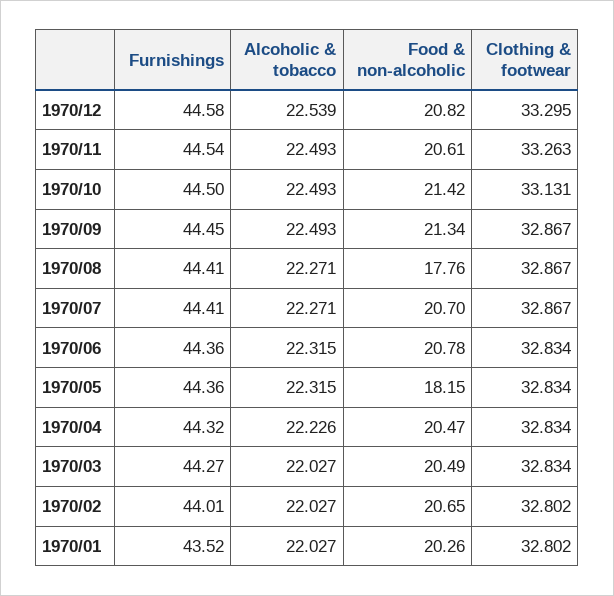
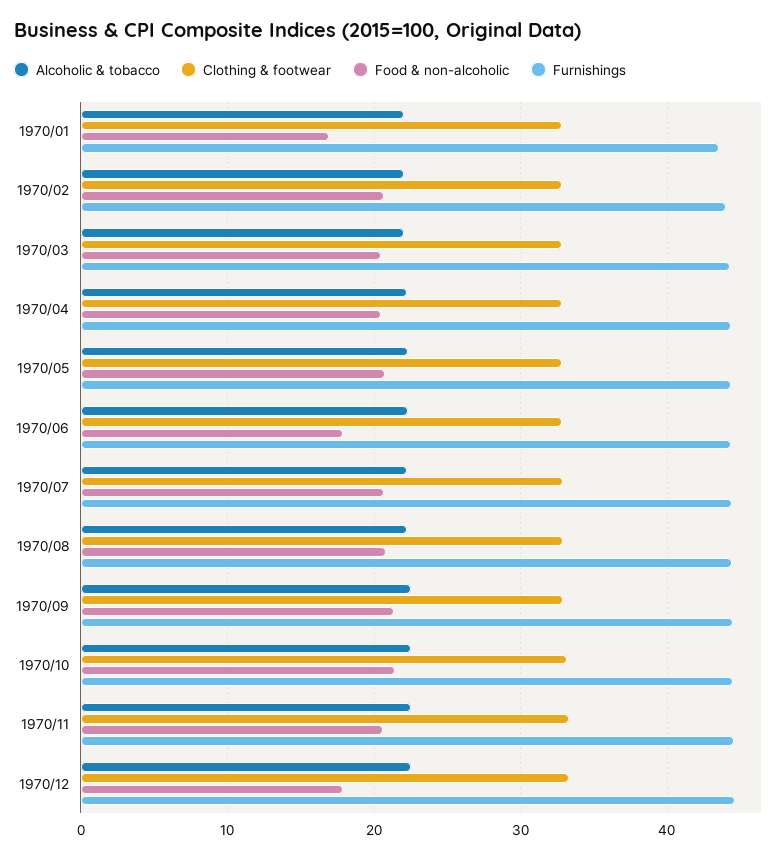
Food & non-alcoholic, 1970/12: 20.82 -> 18
Food & non-alcoholic, 1970/08: 17.76 -> 21
Food & non-alcoholic, 1970/06: 20.78 -> 18
Food & non-alcoholic, 1970/05: 18.15 -> 21
Food & non-alcoholic, 1970/01: 20.26 -> 17

